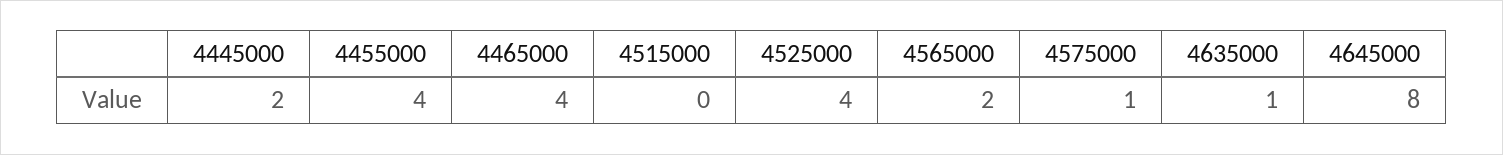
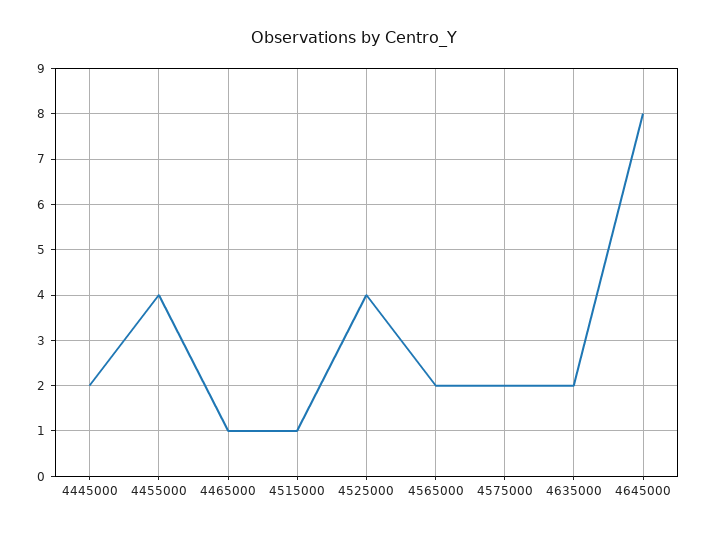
4465000: 4 -> 1
4515000: 0 -> 1
4575000: 1 -> 2
4635000: 1 -> 2

